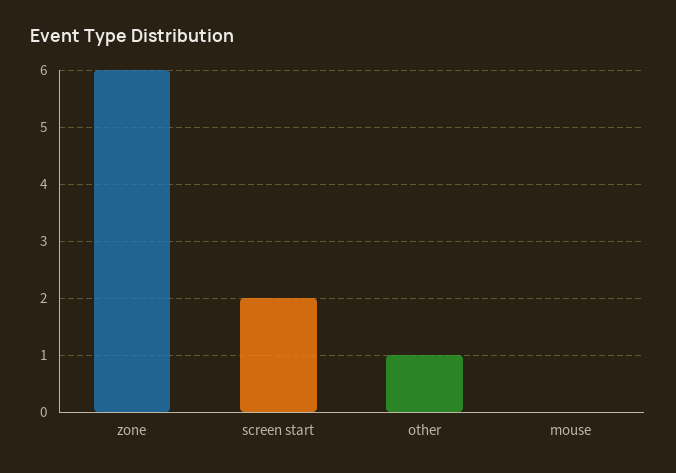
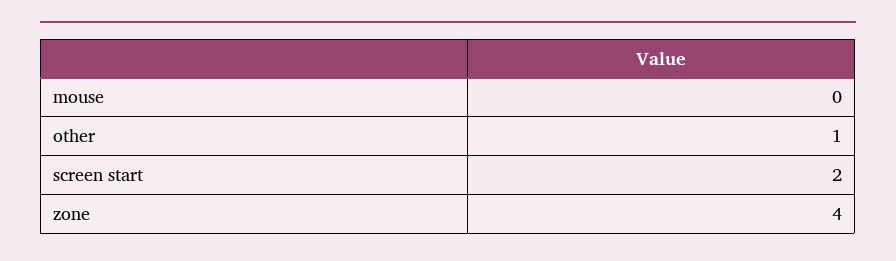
zone: 6 -> 4

